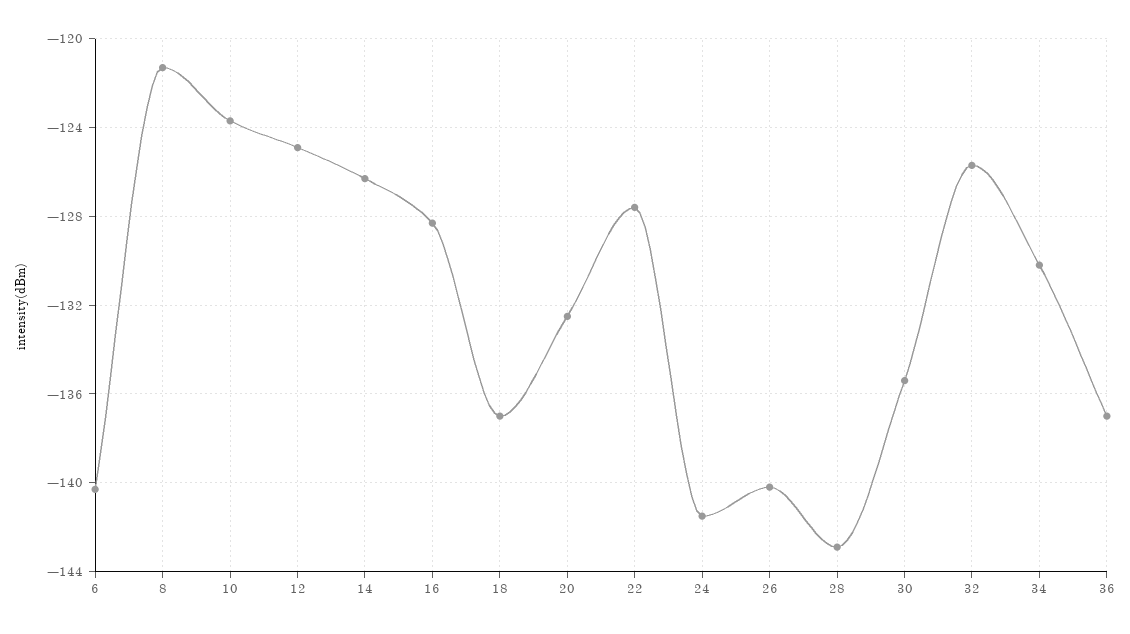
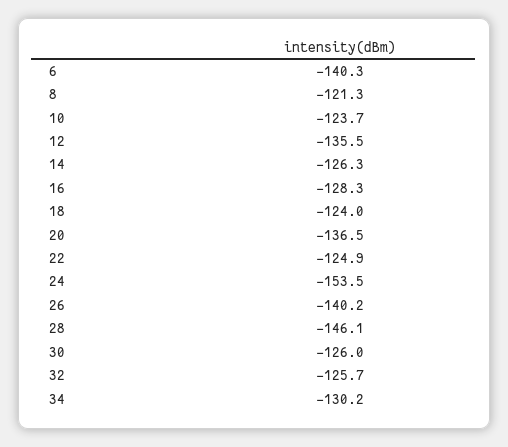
12: -125 -> -135.5
18: -137 -> -124
20: -132.5 -> -136.5
22: -127.5 -> -124.9
24: -141.5 -> -153.5
28: -143 -> -146.1
30: -135.5 -> -126
36: -137 -> none

